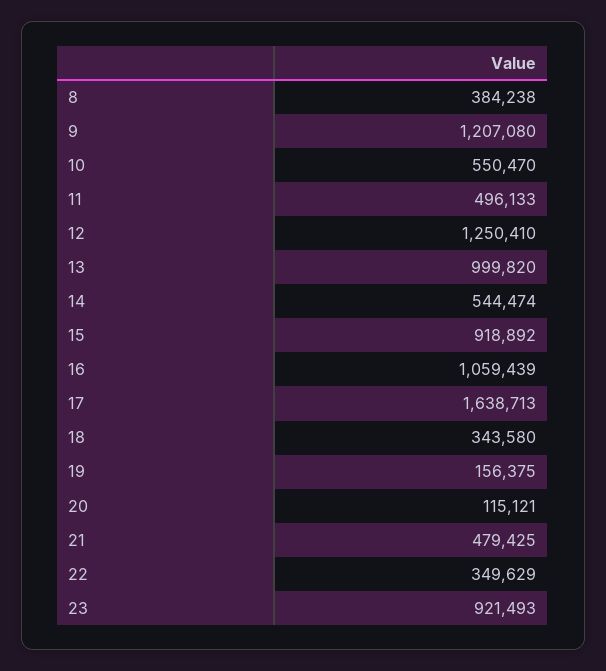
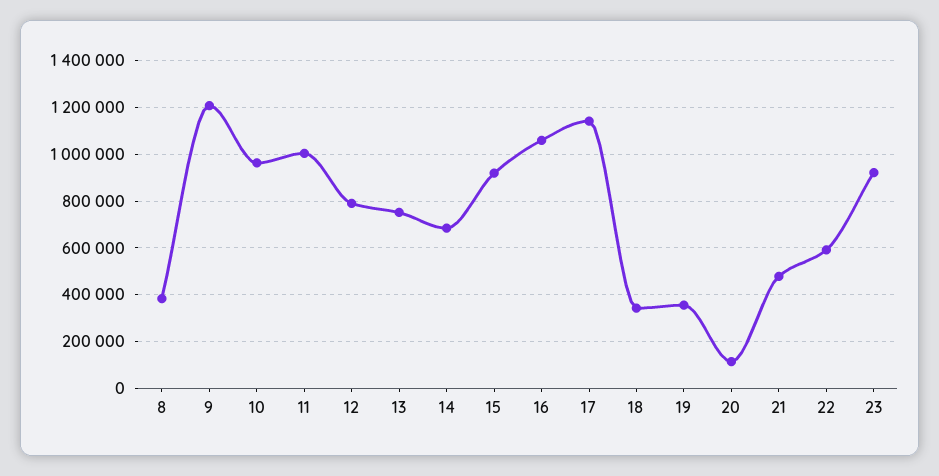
10: 550470 -> 950000
11: 496133 -> 1000000
12: 1250410 -> 800000
13: 999820 -> 750000
14: 544474 -> 700000
17: 1638713 -> 1150000
19: 156375 -> 350000
22: 349629 -> 600000

